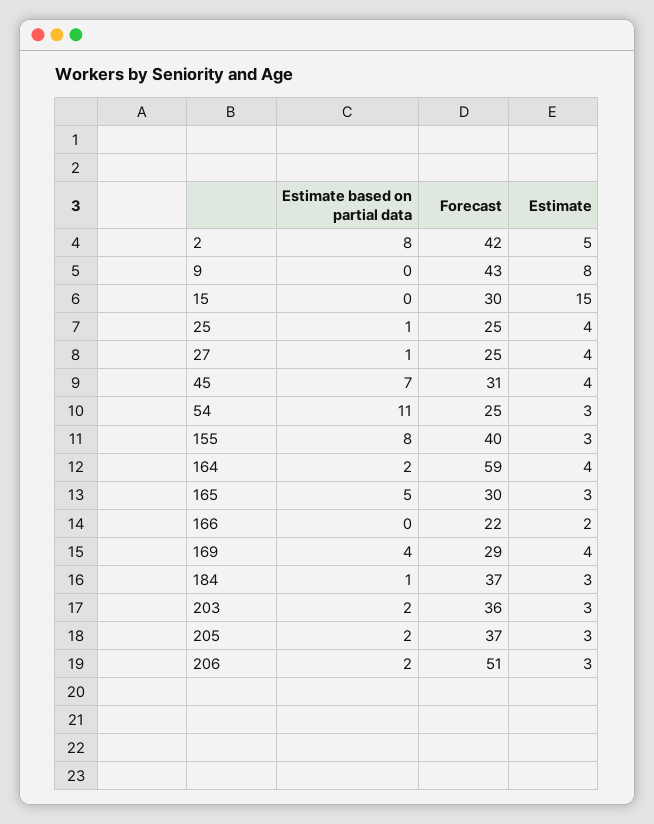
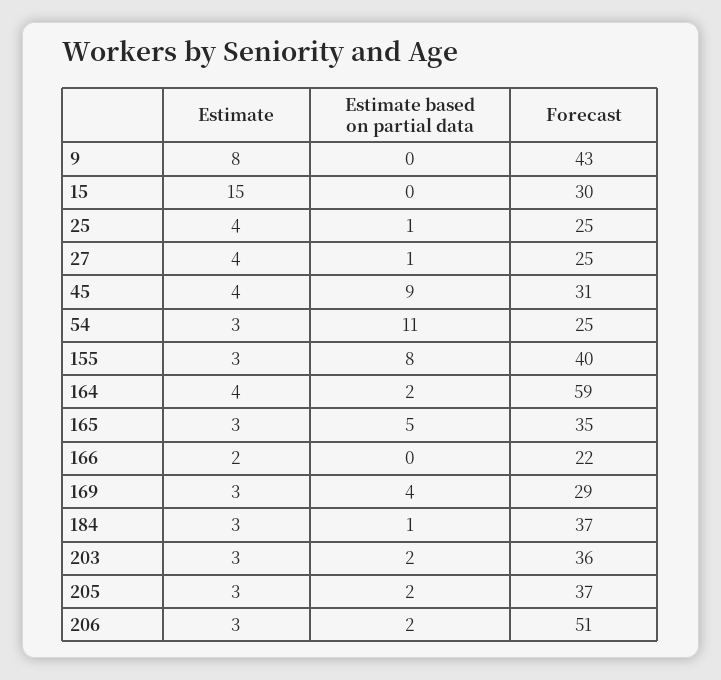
Estimate based on partial data, 2: 8 -> none
Forecast, 2: 42 -> none
Estimate, 2: 5 -> none
Estimate based on partial data, 45: 7 -> 9
Forecast, 165: 30 -> 35
Estimate, 169: 4 -> 3

